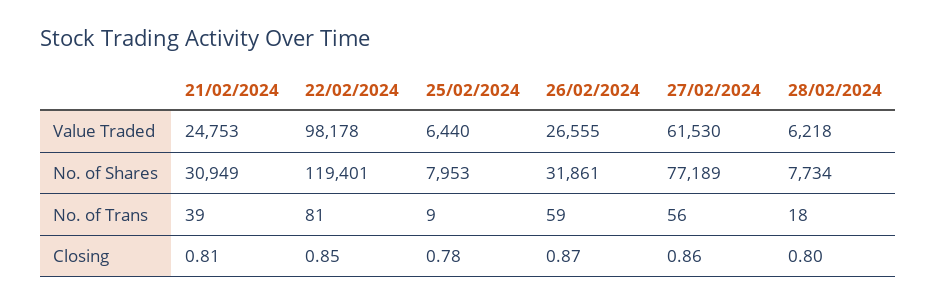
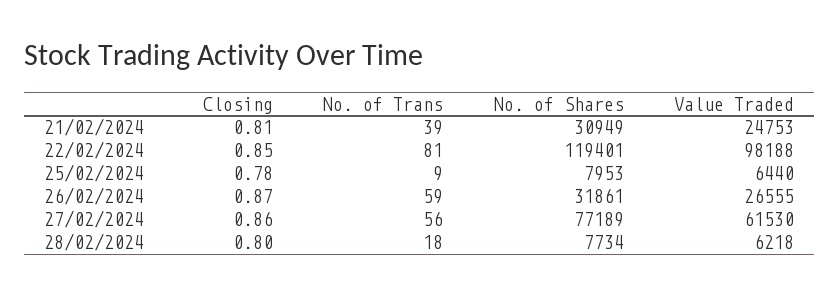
22/02/2024, Value Traded: 98178 -> 98188

